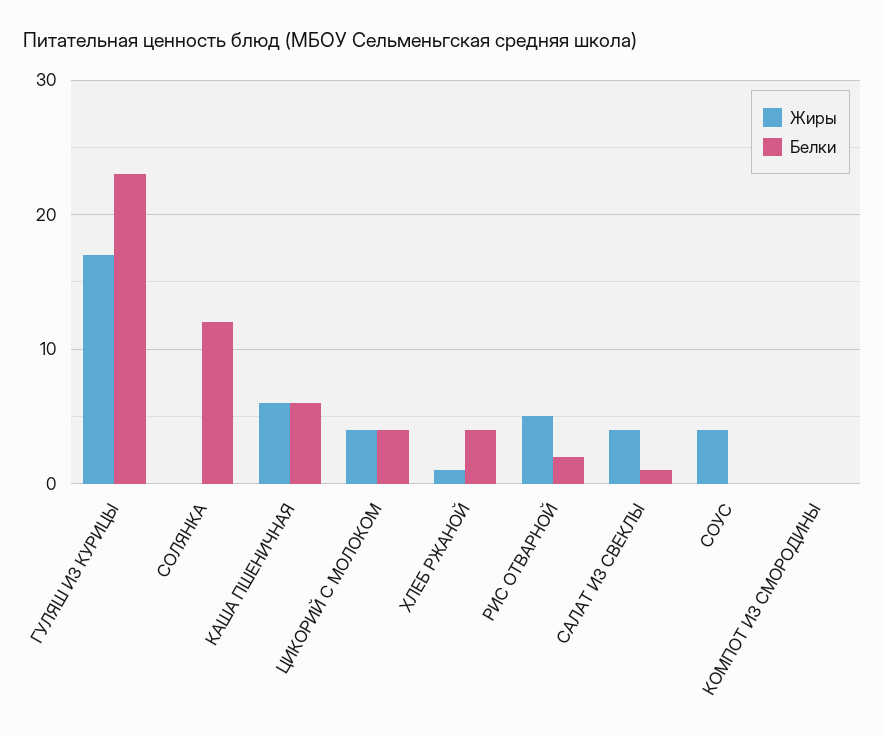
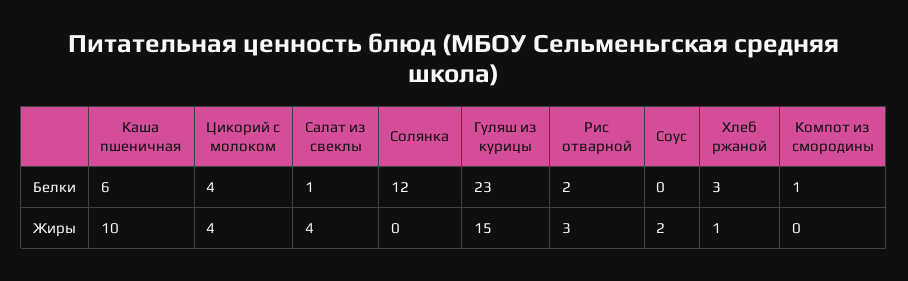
Жиры, ГУЛЯШ ИЗ КУРИЦЫ: 17 -> 15
Жиры, КАША ПШЕНИЧНАЯ: 6 -> 10
Белки, ХЛЕБ РЖАНОЙ: 4 -> 3
Жиры, РИС ОТВАРНОЙ: 5 -> 3
Жиры, СОУС: 4 -> 2
Белки, КОМПОТ ИЗ СМОРОДИНЫ: 0 -> 1

